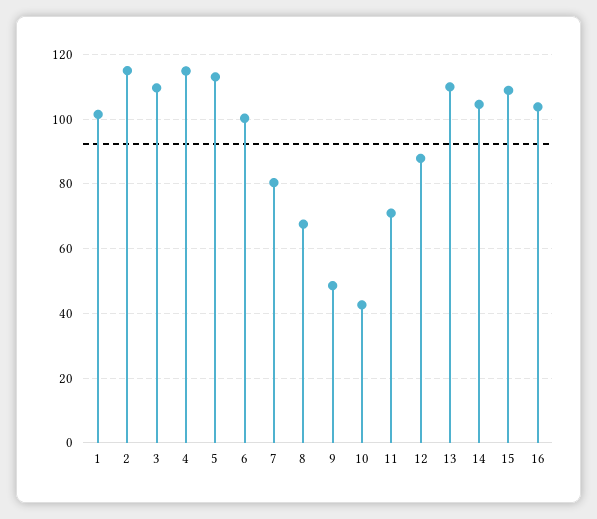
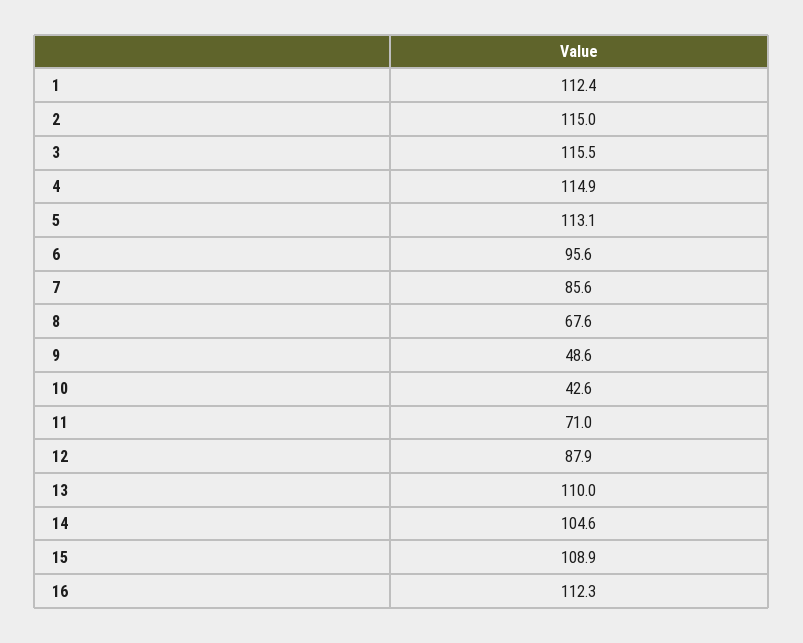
1: 102 -> 112.4
3: 110 -> 115.5
6: 100 -> 95.6
7: 80 -> 85.6
16: 104 -> 112.3

